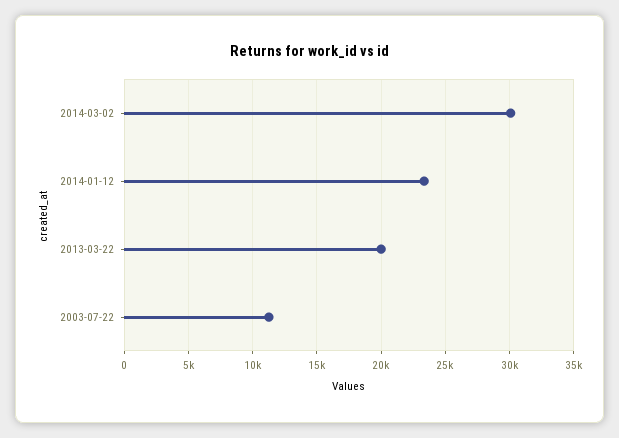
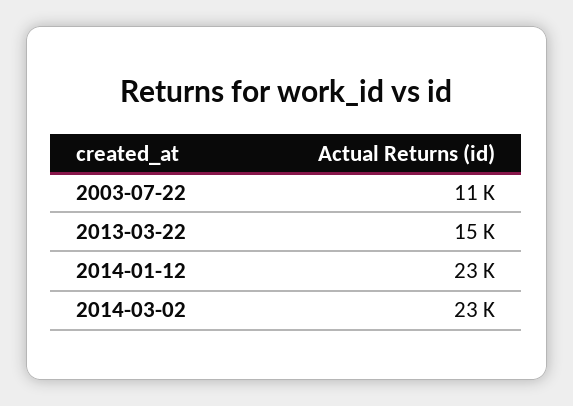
2014-03-02: 30000 -> 23000
2013-03-22: 20000 -> 15000

